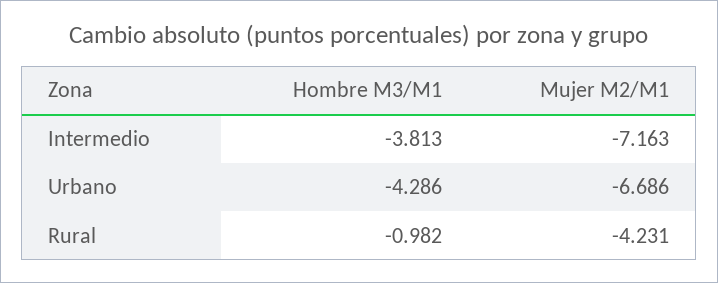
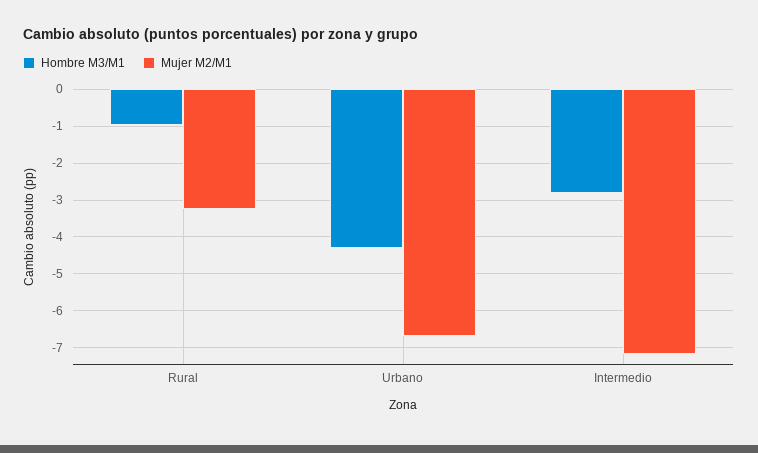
Hombre M3/M1, Intermedio: -3.813 -> -2.8
Mujer M2/M1, Rural: -4.231 -> -3.2

